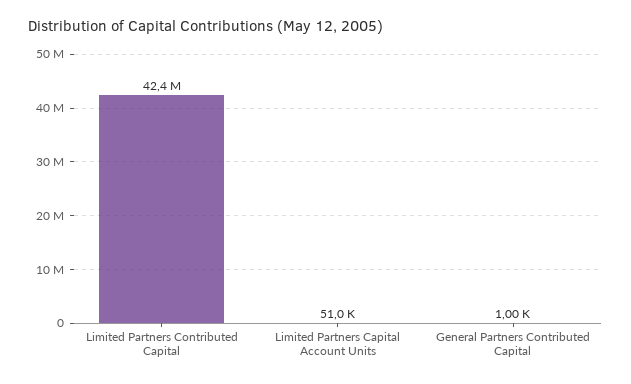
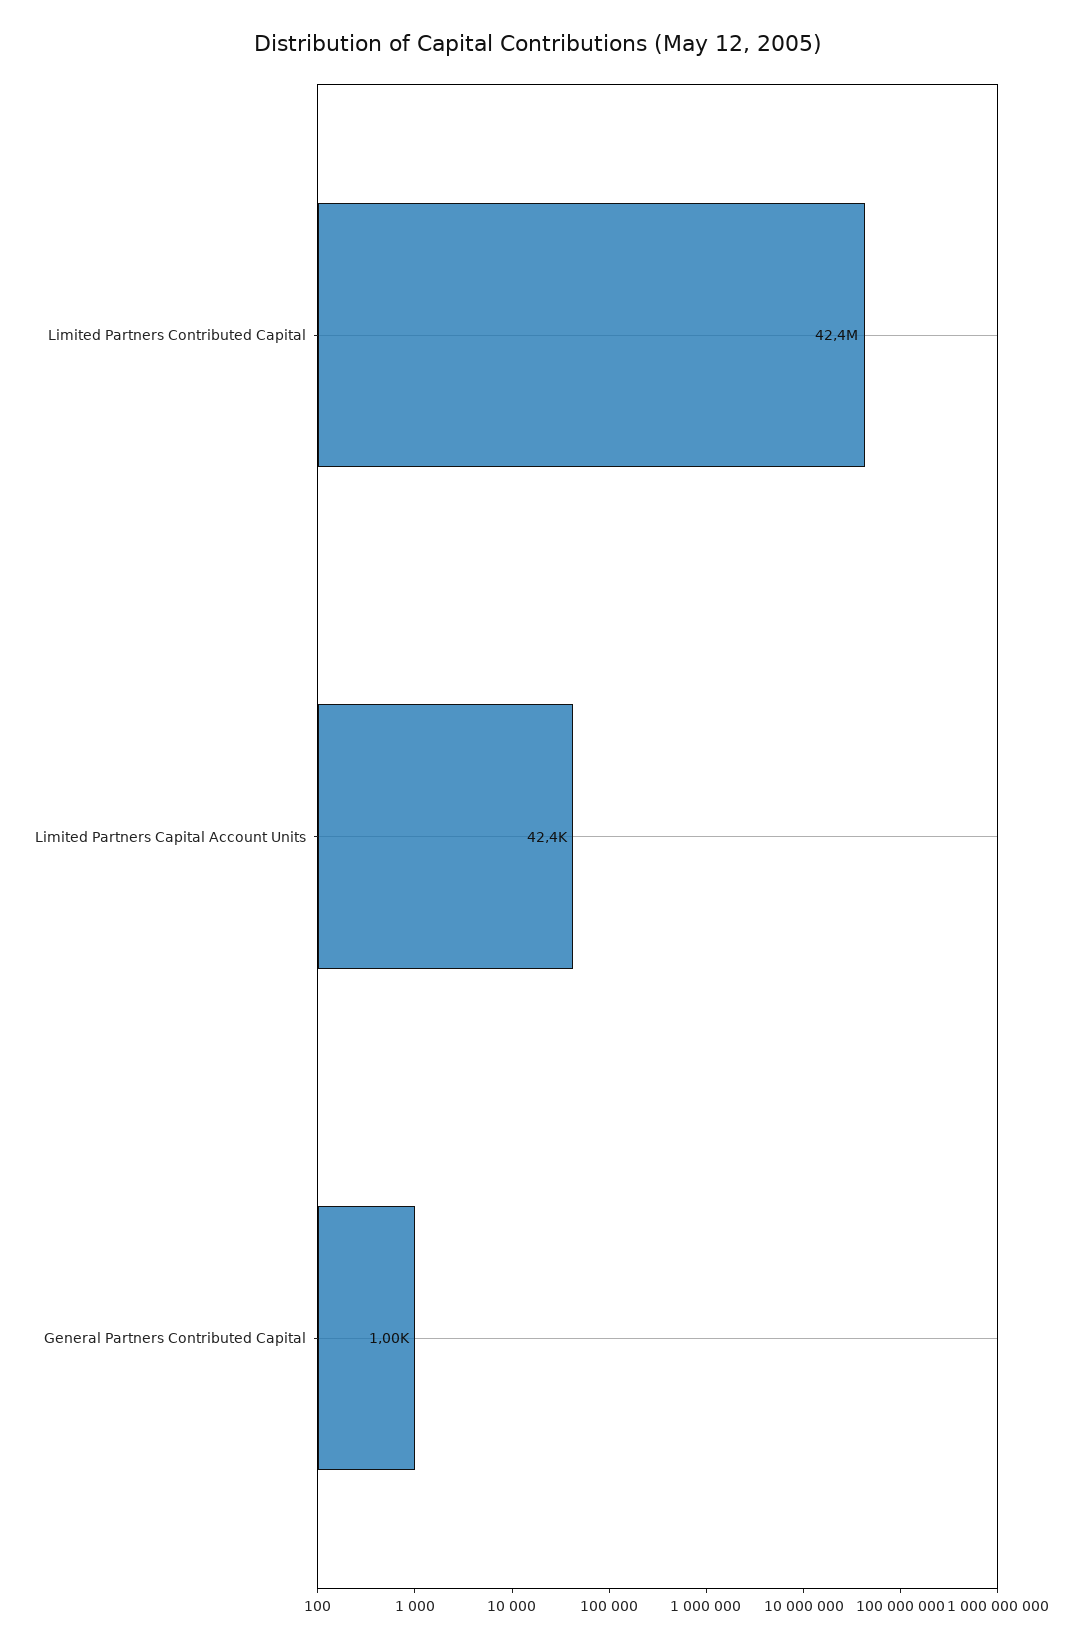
Limited Partners Capital Account Units: 51000 -> 42400

